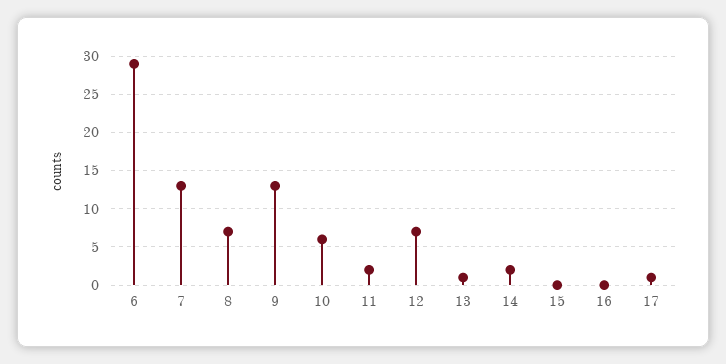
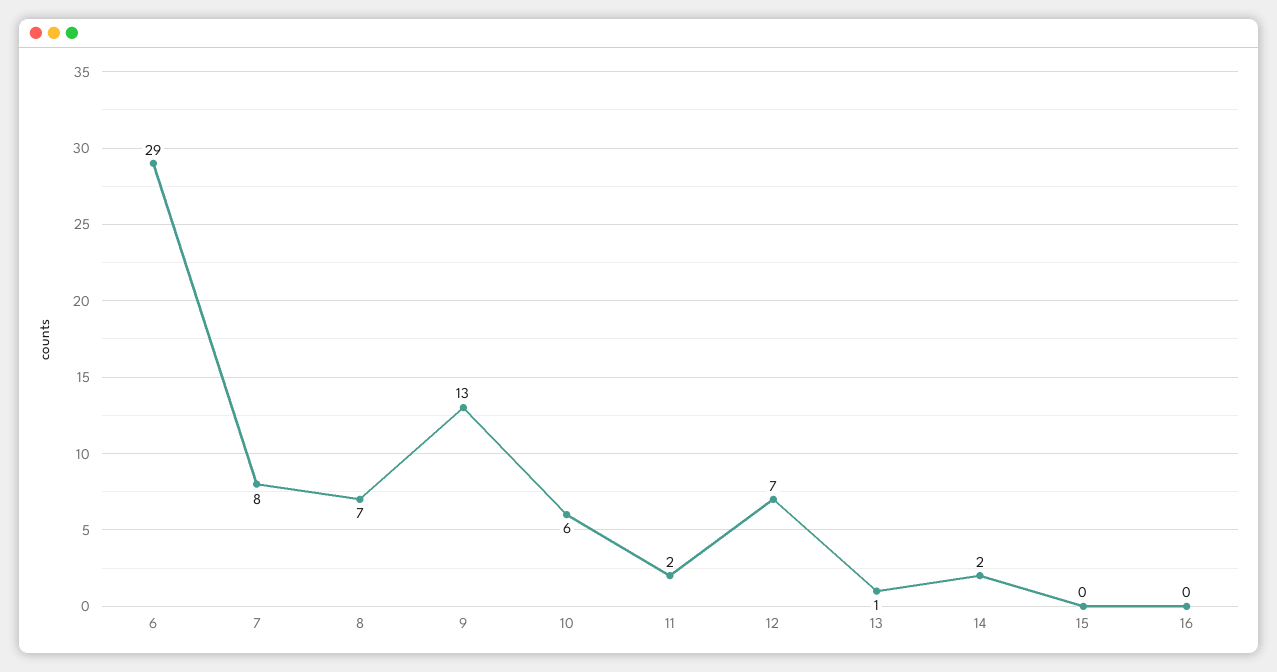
7: 13 -> 8
17: 1 -> none

